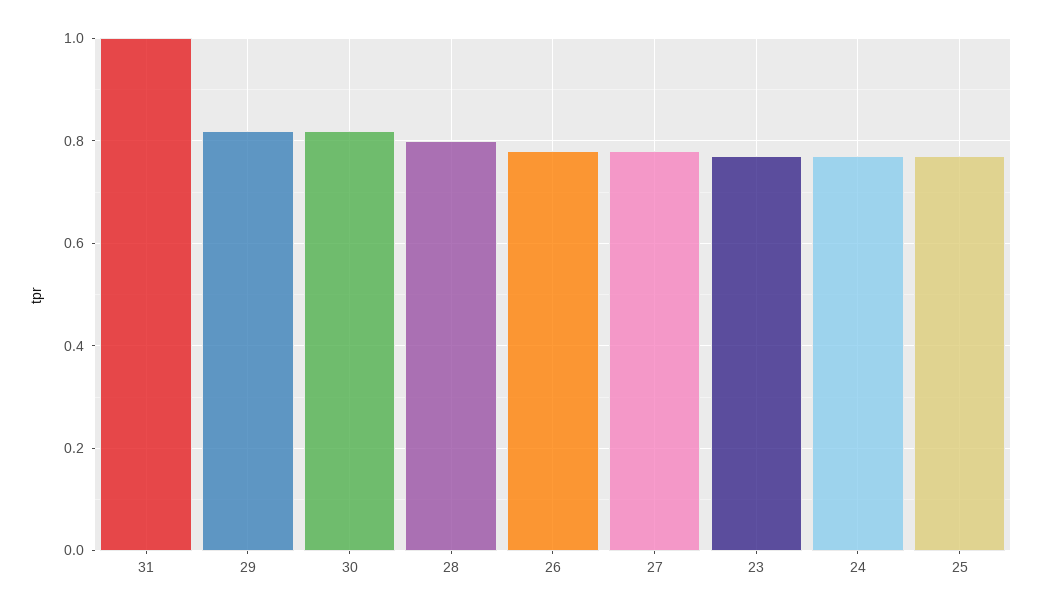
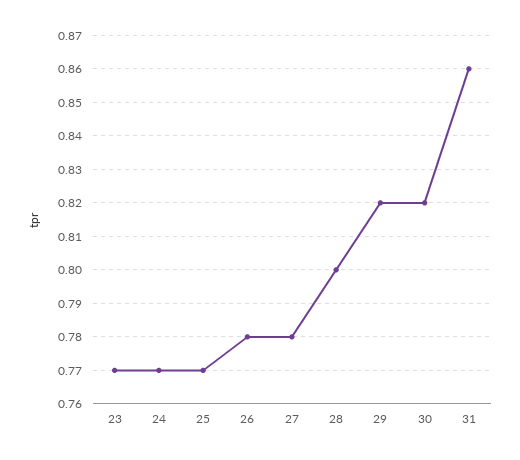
31: 1 -> 0.86

